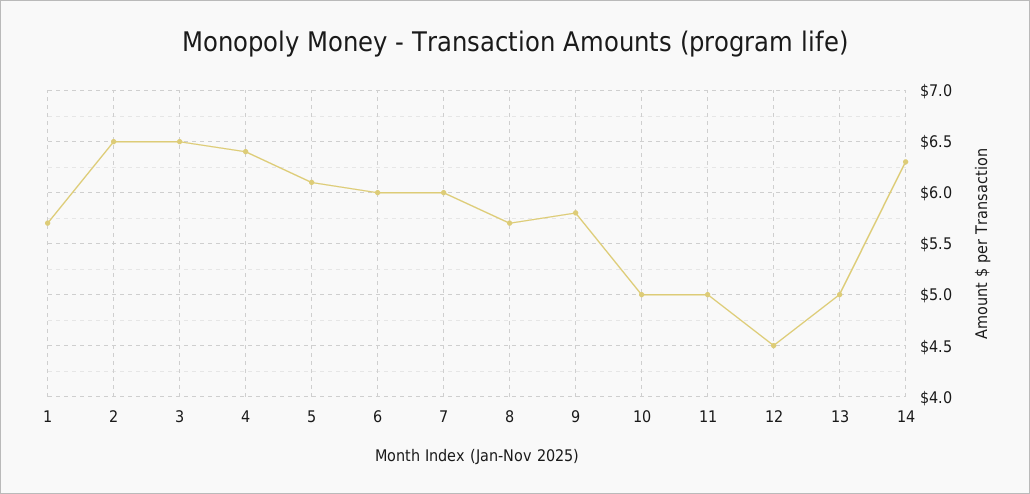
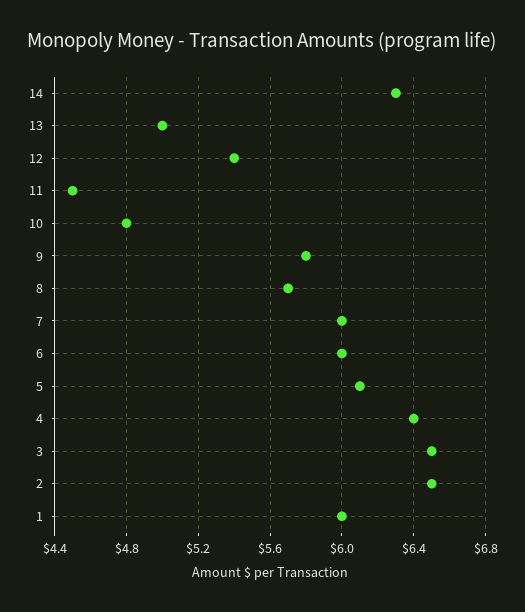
1: 5.7 -> 6
10: 5 -> 4.8
11: 5 -> 4.5
12: 4.5 -> 5.4

